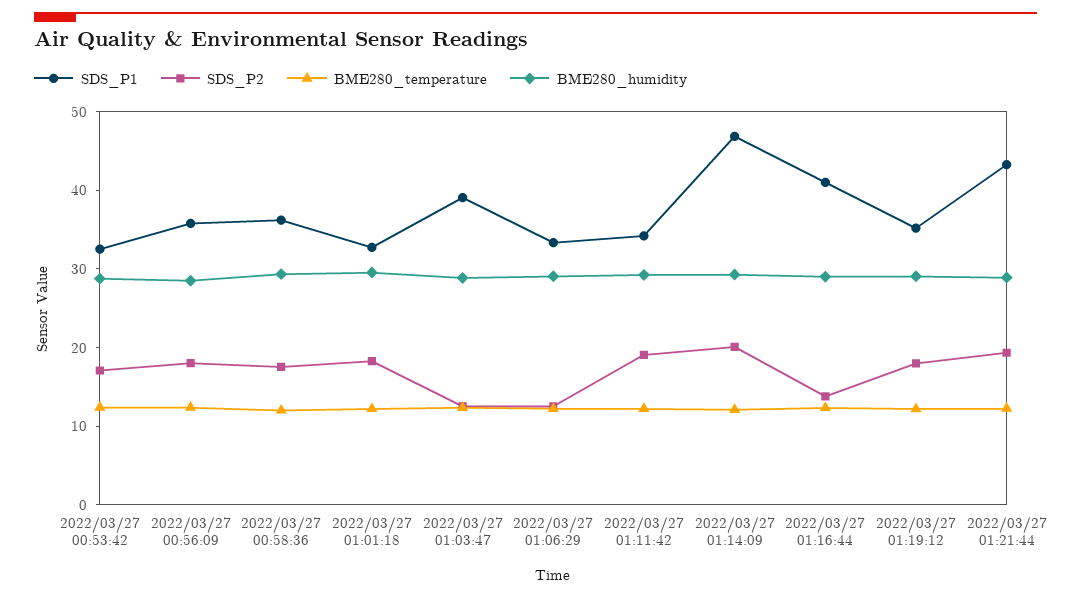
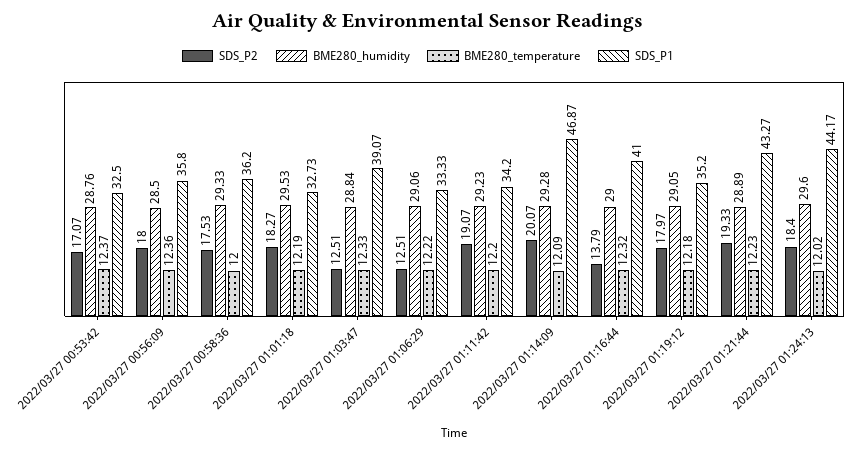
SDS_P2, 2022/03/27 01:24:13: none -> 18.4
BME280_humidity, 2022/03/27 01:24:13: none -> 29.6
BME280_temperature, 2022/03/27 01:24:13: none -> 12.02
SDS_P1, 2022/03/27 01:24:13: none -> 44.17

